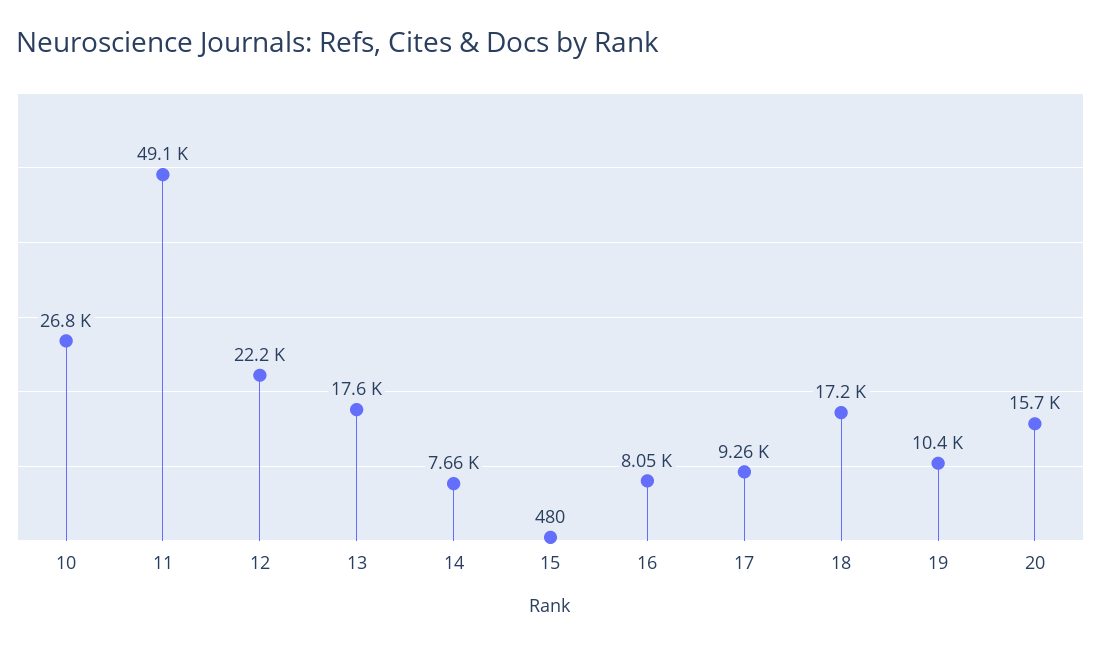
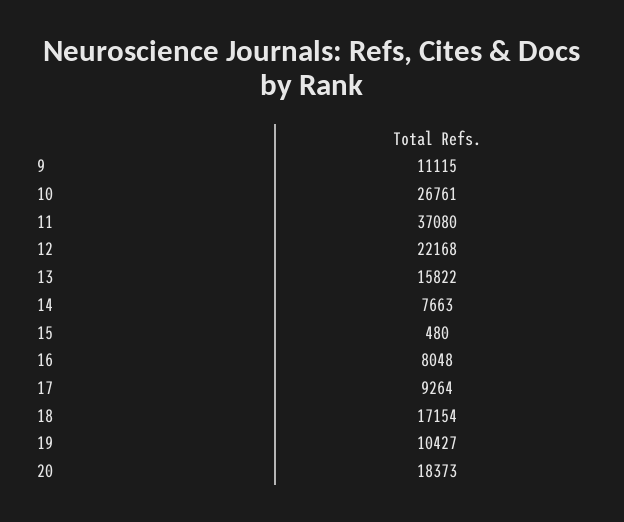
11: 49100 -> 37080
13: 17600 -> 15822
20: 15700 -> 18373
9: none -> 11115

